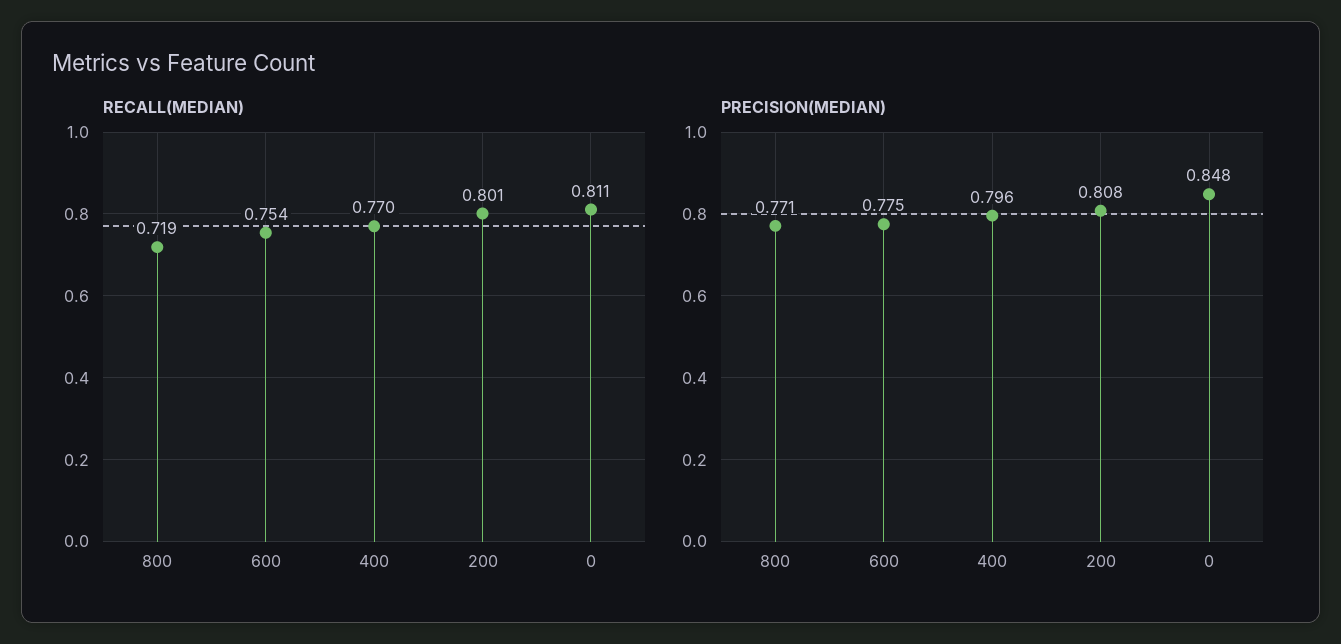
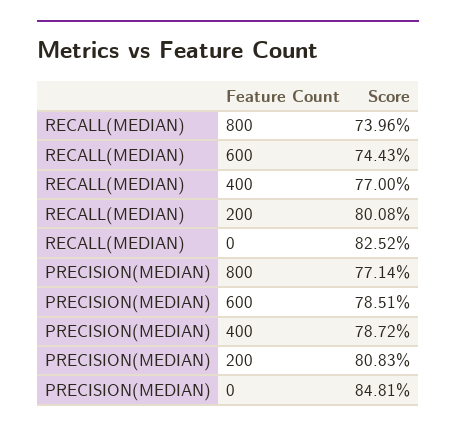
RECALL(MEDIAN), 800: 0.719 -> 0.7396
RECALL(MEDIAN), 600: 0.754 -> 0.7443
RECALL(MEDIAN), 0: 0.811 -> 0.8252
PRECISION(MEDIAN), 600: 0.775 -> 0.7851
PRECISION(MEDIAN), 400: 0.796 -> 0.7872

